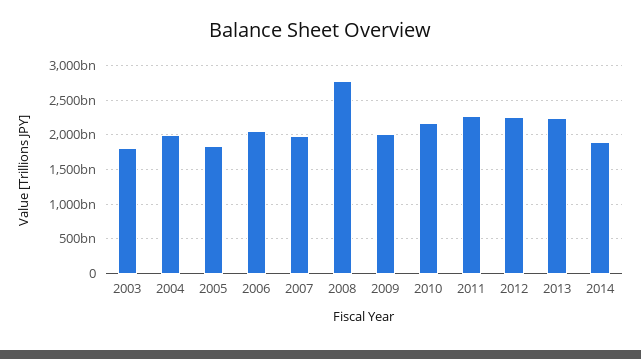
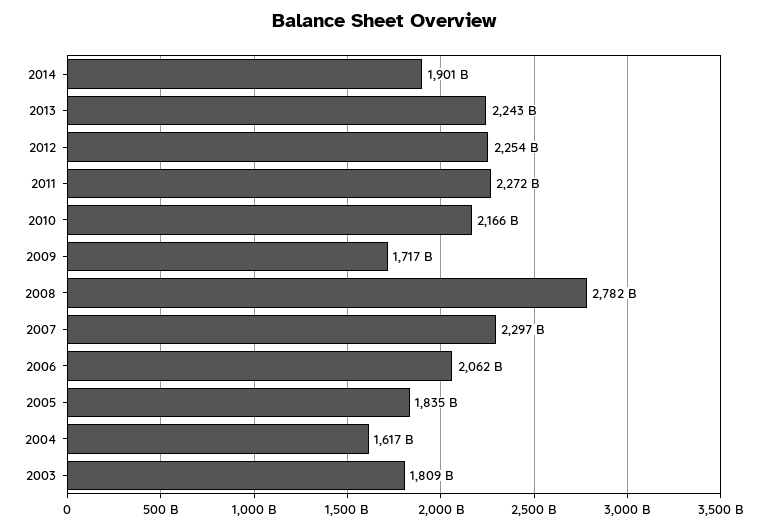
2004: 2000000000000 -> 1617000000000
2007: 2000000000000 -> 2297000000000
2009: 2000000000000 -> 1717000000000

